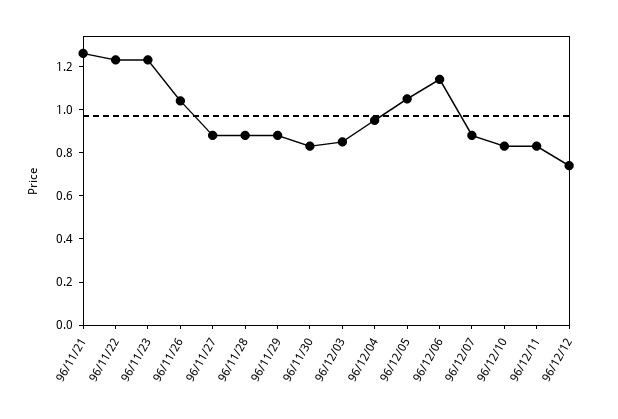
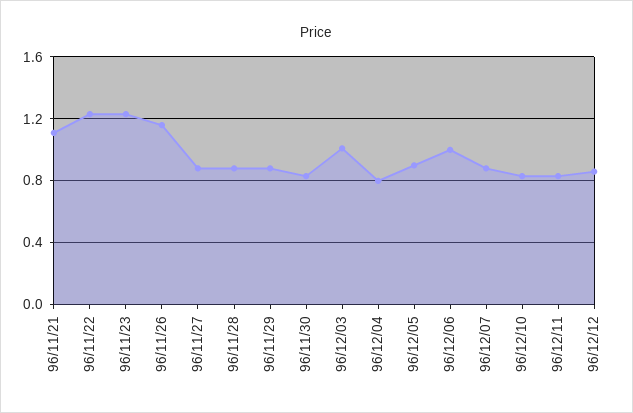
96/11/21: 1.25 -> 1.1
96/11/26: 1.05 -> 1.15
96/12/03: 0.85 -> 1
96/12/04: 0.95 -> 0.8
96/12/05: 1.05 -> 0.9
96/12/06: 1.15 -> 1
96/12/12: 0.75 -> 0.85

